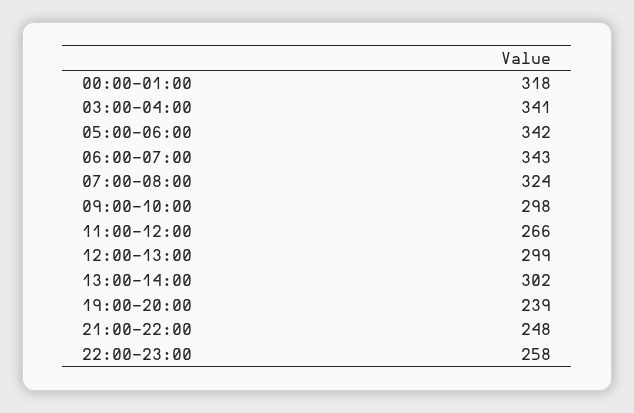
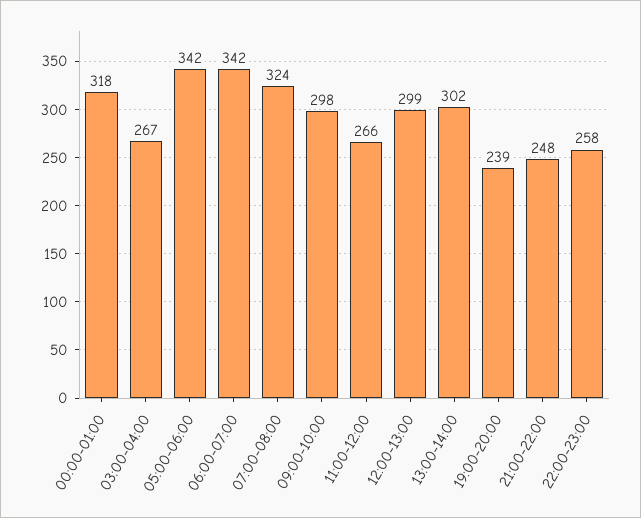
03:00-04:00: 341 -> 267
06:00-07:00: 343 -> 342

